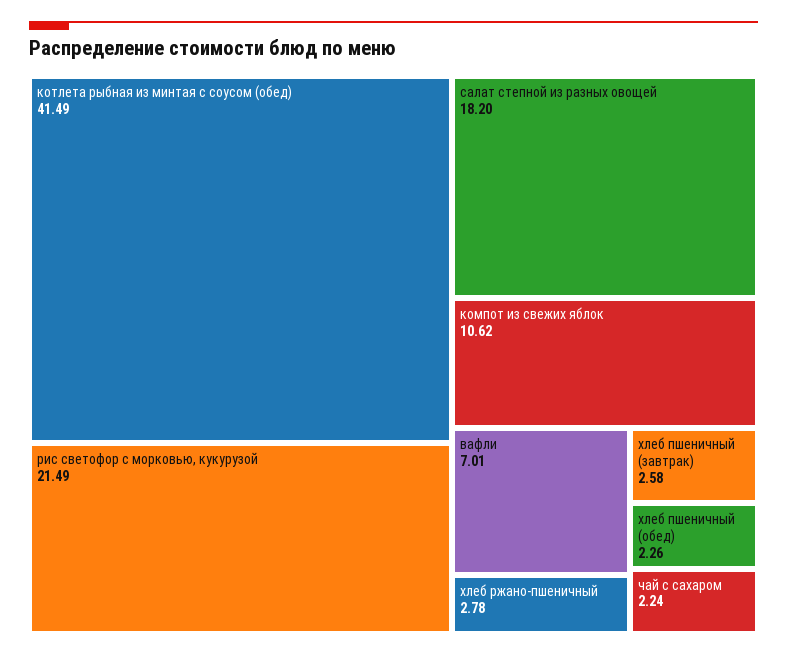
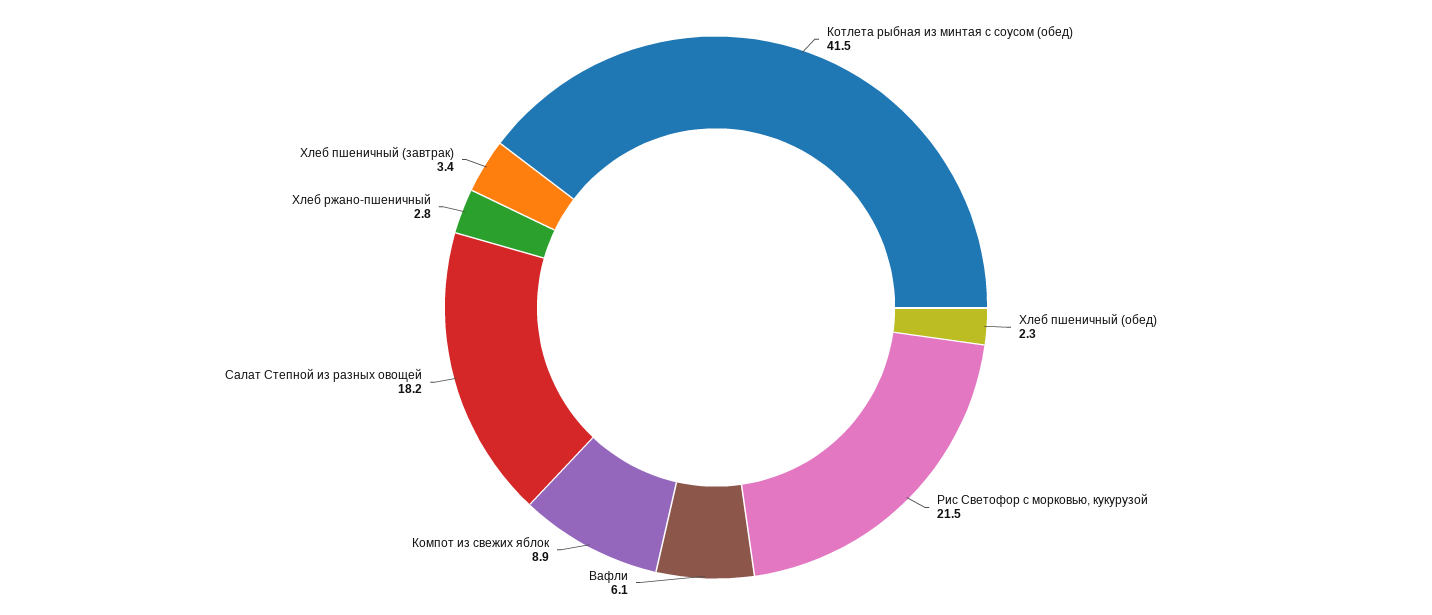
компот из свежих яблок: 10.62 -> 8.9
вафли: 7.01 -> 6.1
хлеб пшеничный (завтрак): 2.58 -> 3.4
чай с сахаром: 2.24 -> none

